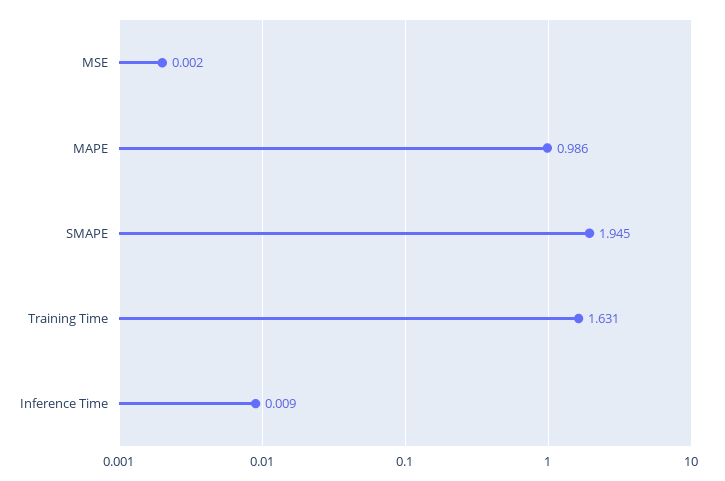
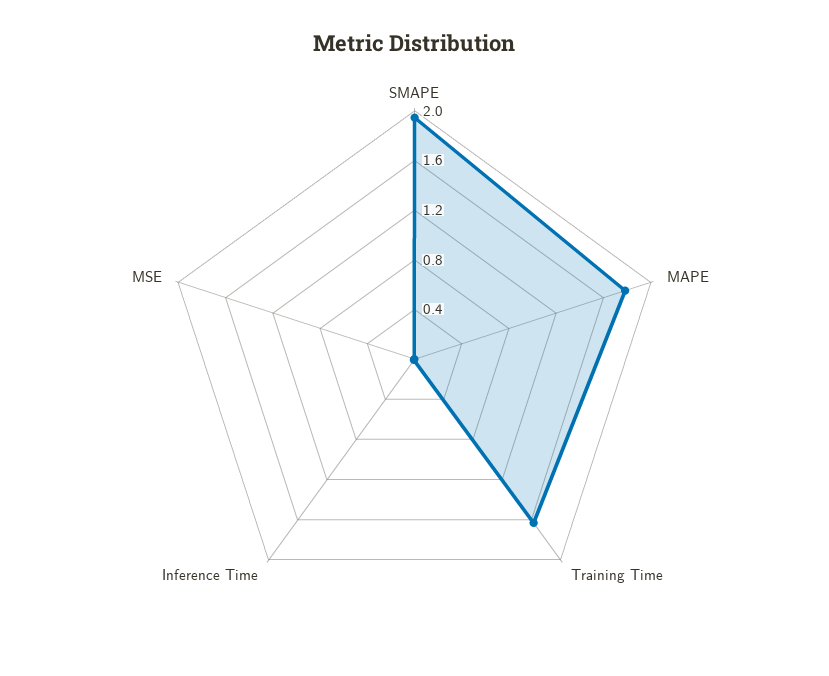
MAPE: 0.986 -> 1.8

